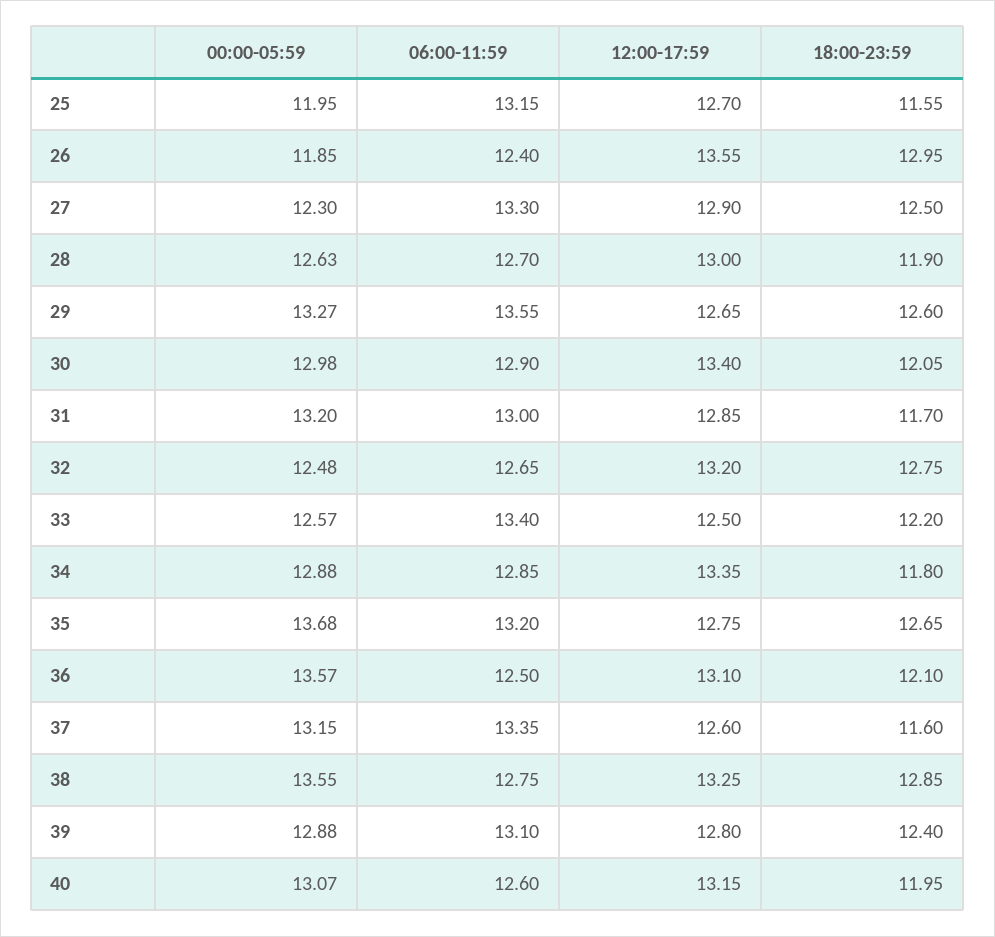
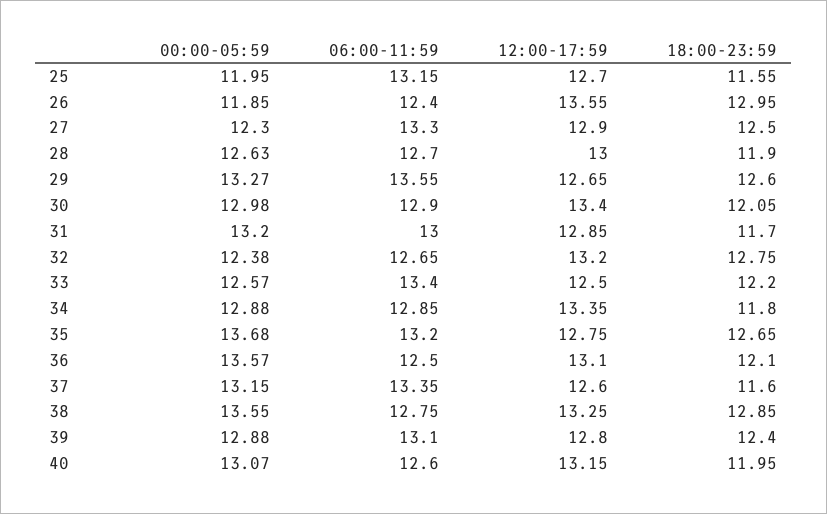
00:00-05:59, 32: 12.48 -> 12.38

